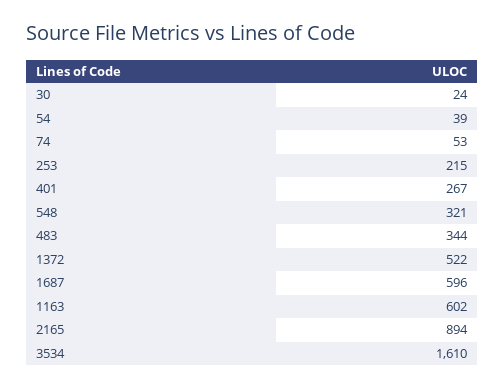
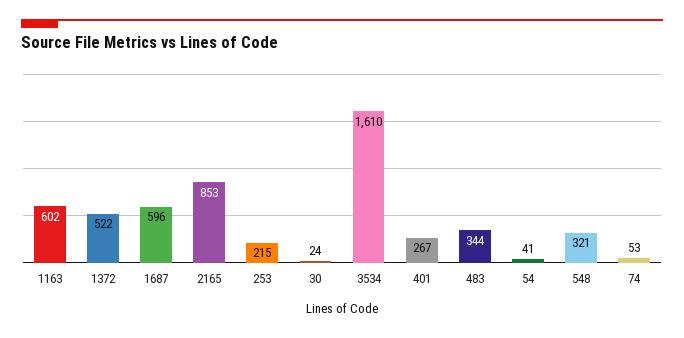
54: 39 -> 41
2165: 894 -> 853

